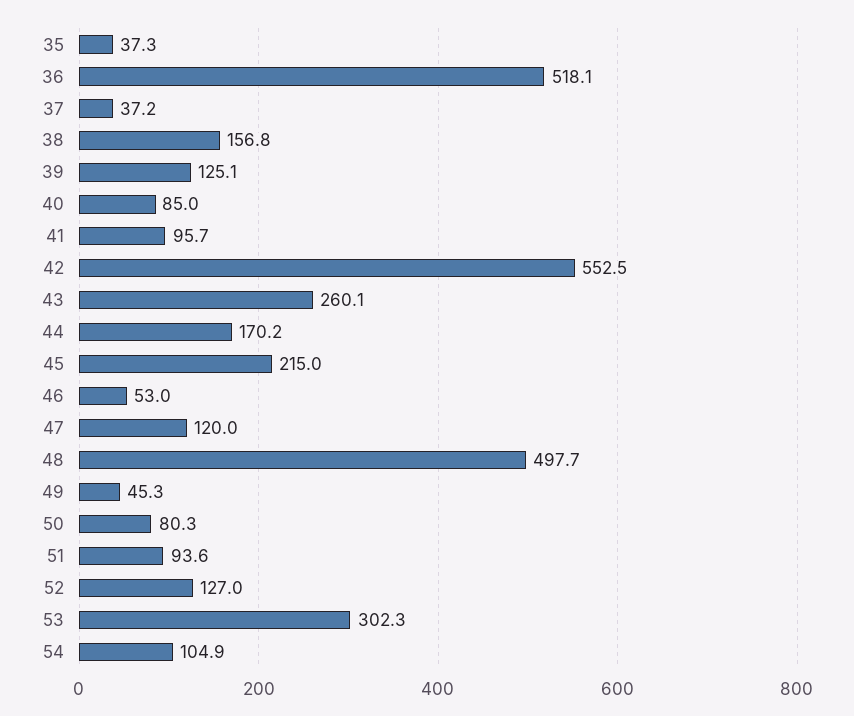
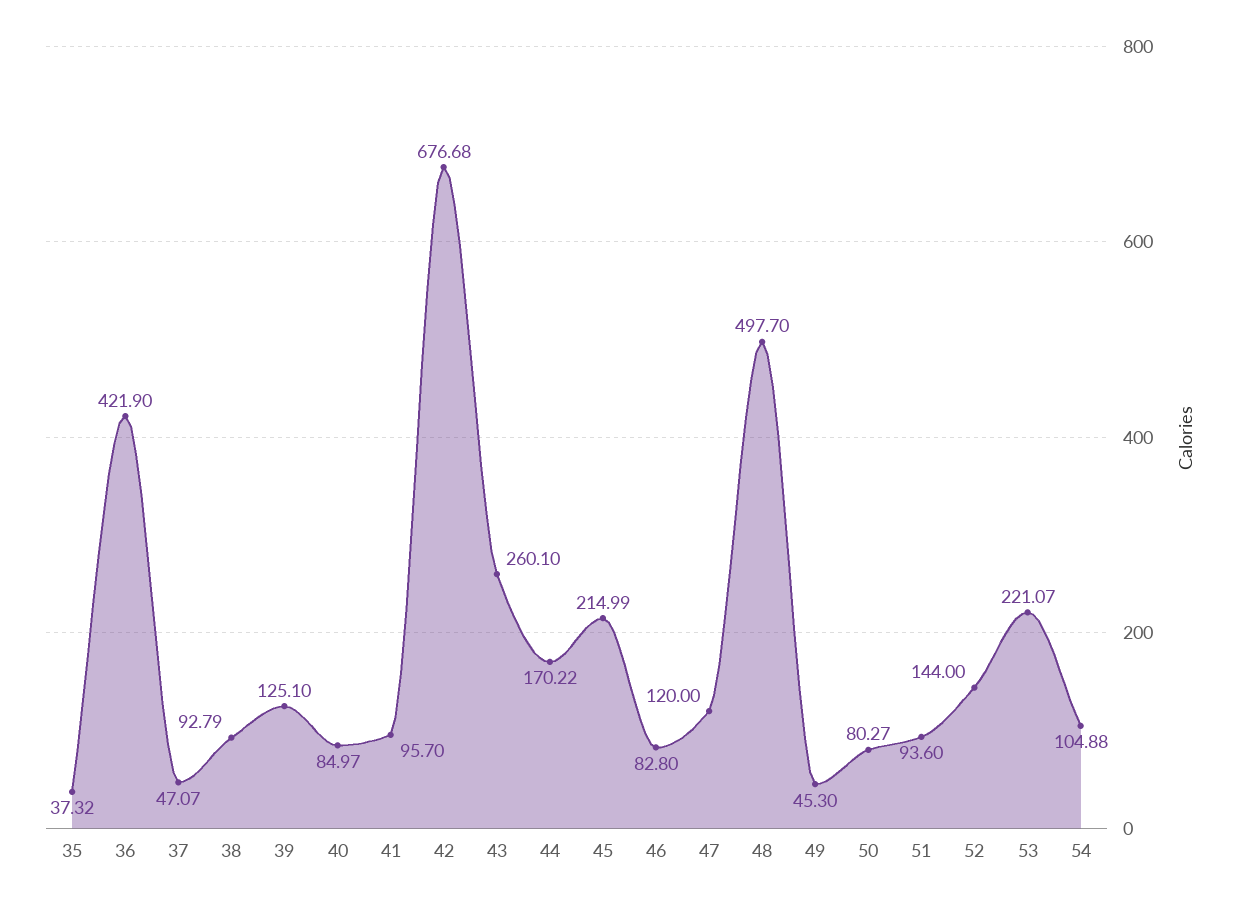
36: 518.1 -> 421.9
37: 37.2 -> 47.07
38: 156.8 -> 92.79
42: 552.5 -> 676.68
46: 53 -> 82.8
52: 127 -> 144
53: 302.3 -> 221.07

